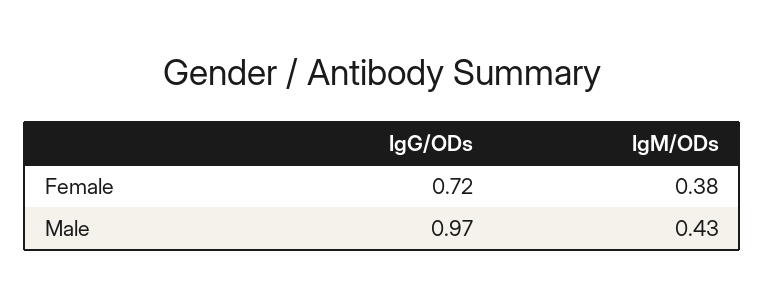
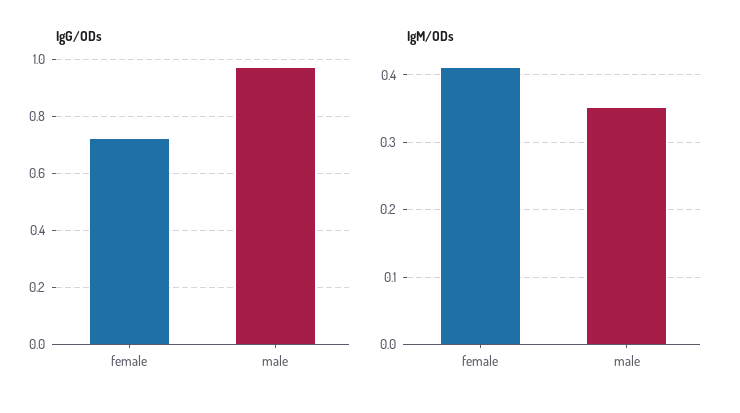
IgM/ODs, Female: 0.38 -> 0.41
IgM/ODs, Male: 0.43 -> 0.35

